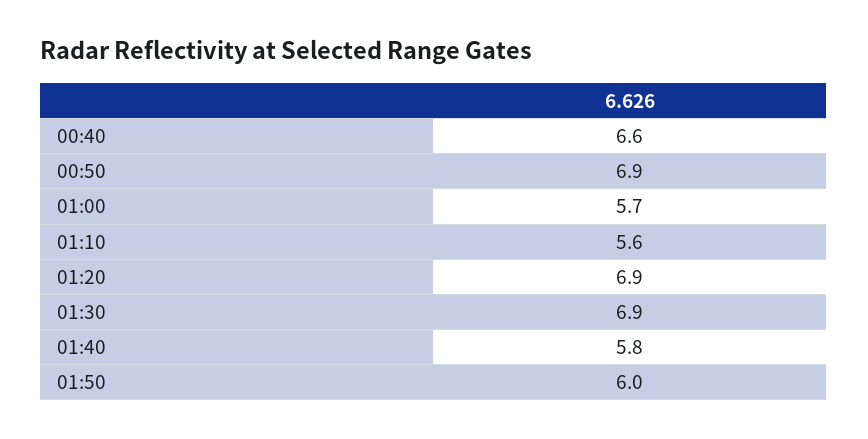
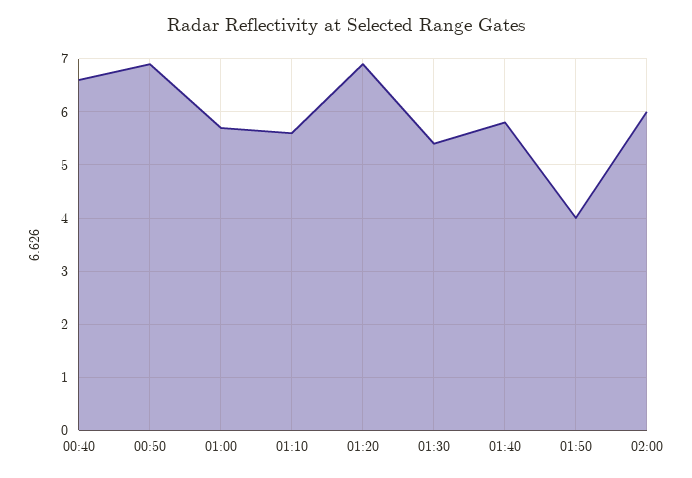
01:30: 6.9 -> 5.5
01:50: 6 -> 4
02:00: none -> 6

